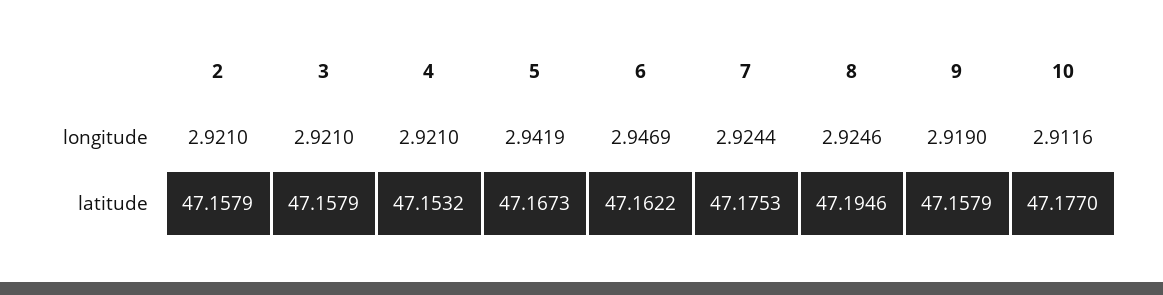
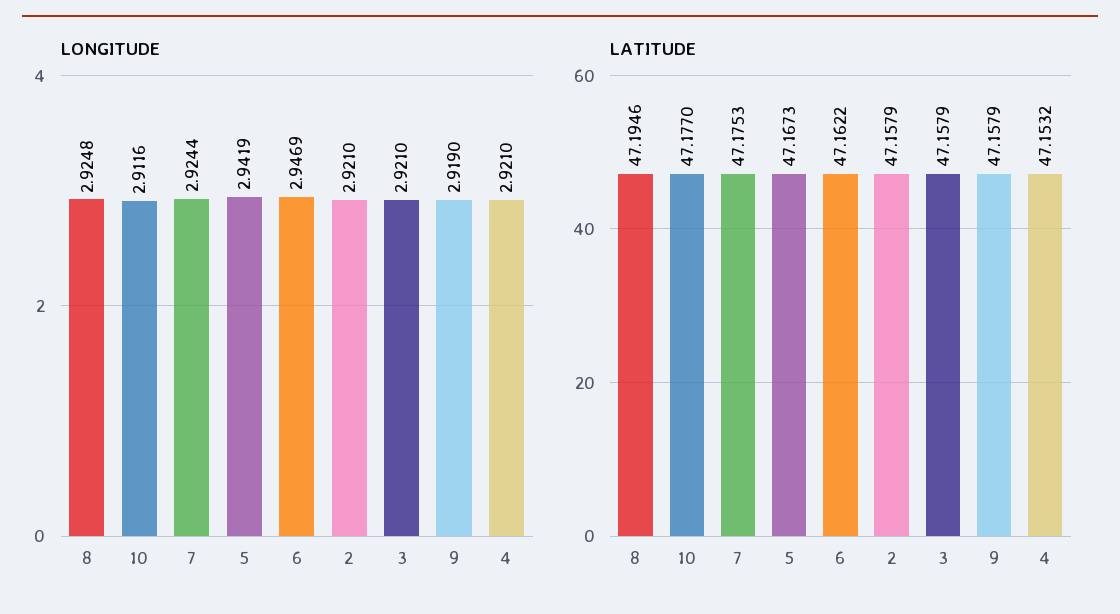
longitude, 8: 2.9246 -> 2.9248

